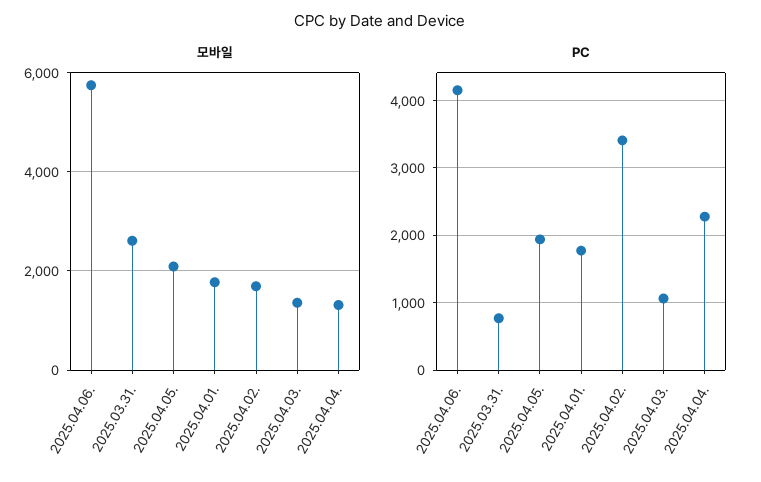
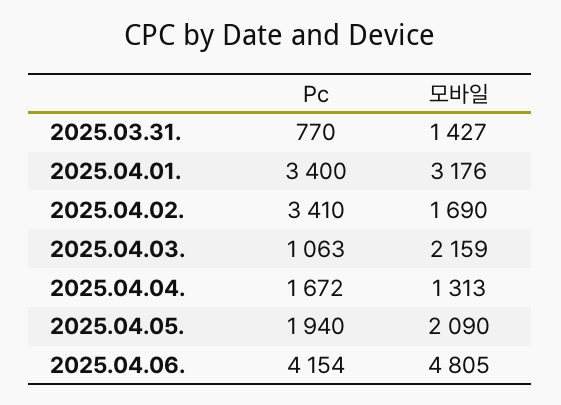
모바일, 2025.04.06.: 5800 -> 4805
모바일, 2025.03.31.: 2600 -> 1427
모바일, 2025.04.01.: 1800 -> 3176
모바일, 2025.04.03.: 1400 -> 2159
PC, 2025.04.01.: 1800 -> 3400
PC, 2025.04.04.: 2300 -> 1672

